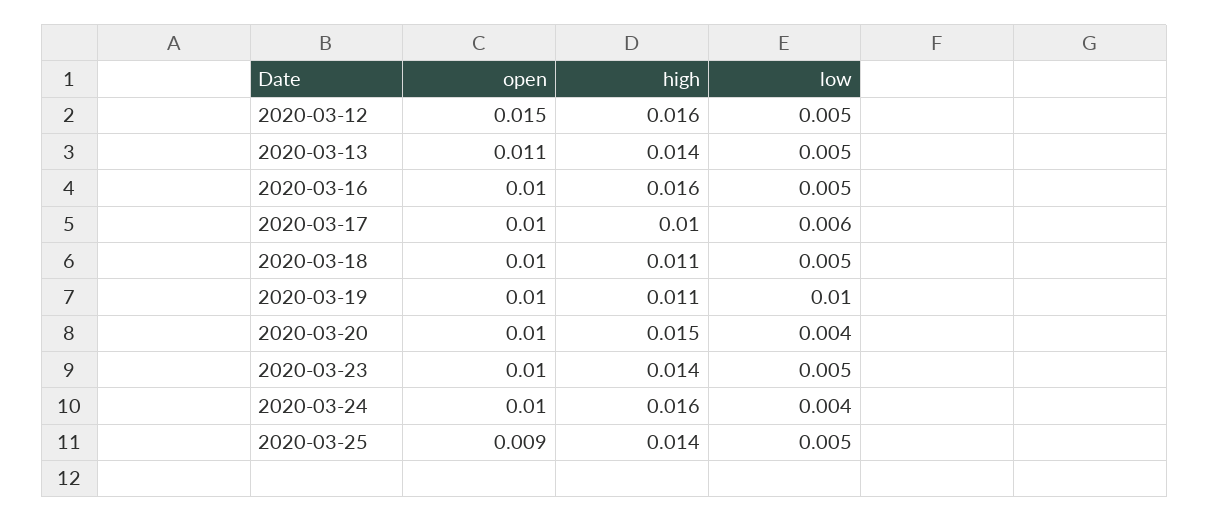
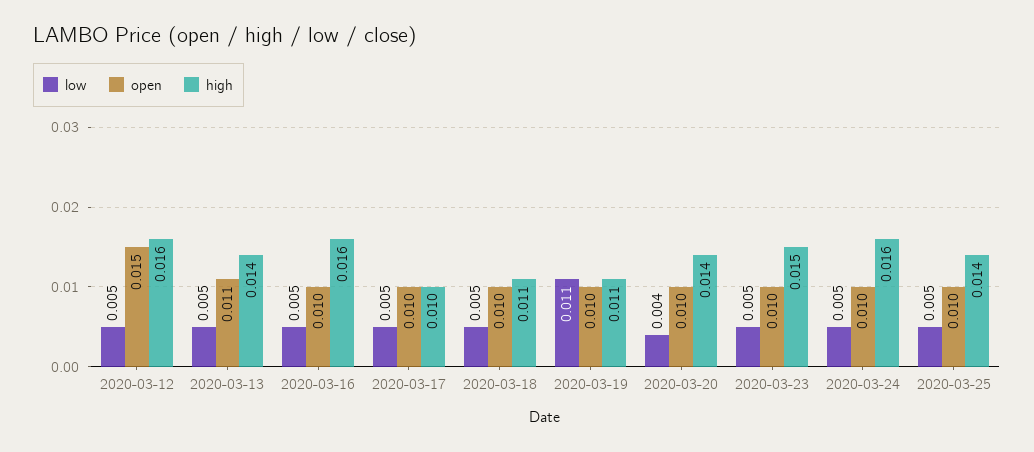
low, 2020-03-17: 0.006 -> 0.005
low, 2020-03-19: 0.01 -> 0.011
high, 2020-03-20: 0.015 -> 0.014
high, 2020-03-23: 0.014 -> 0.015
low, 2020-03-24: 0.004 -> 0.005
open, 2020-03-25: 0.009 -> 0.01

